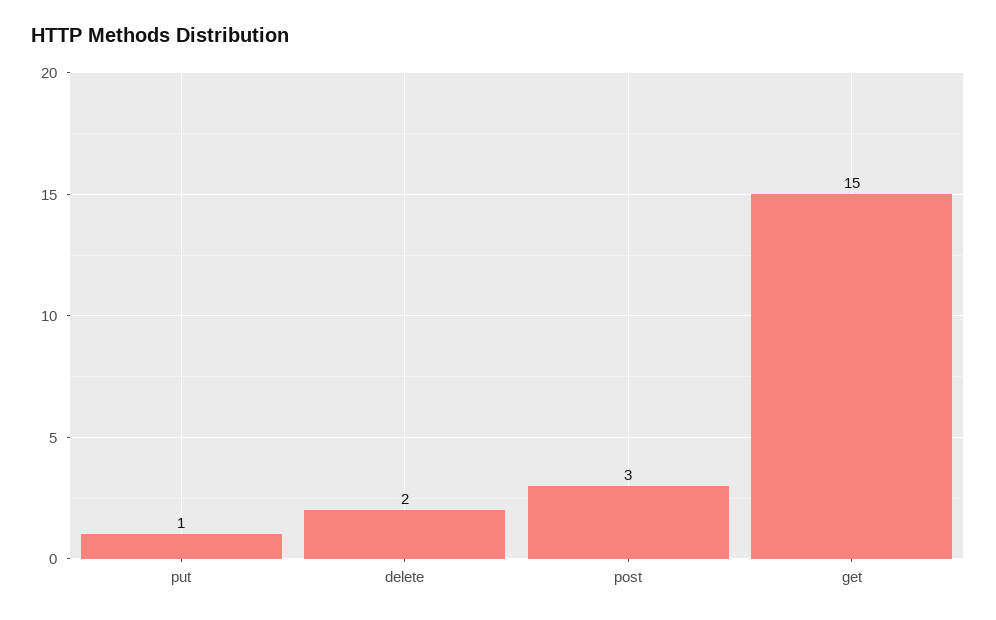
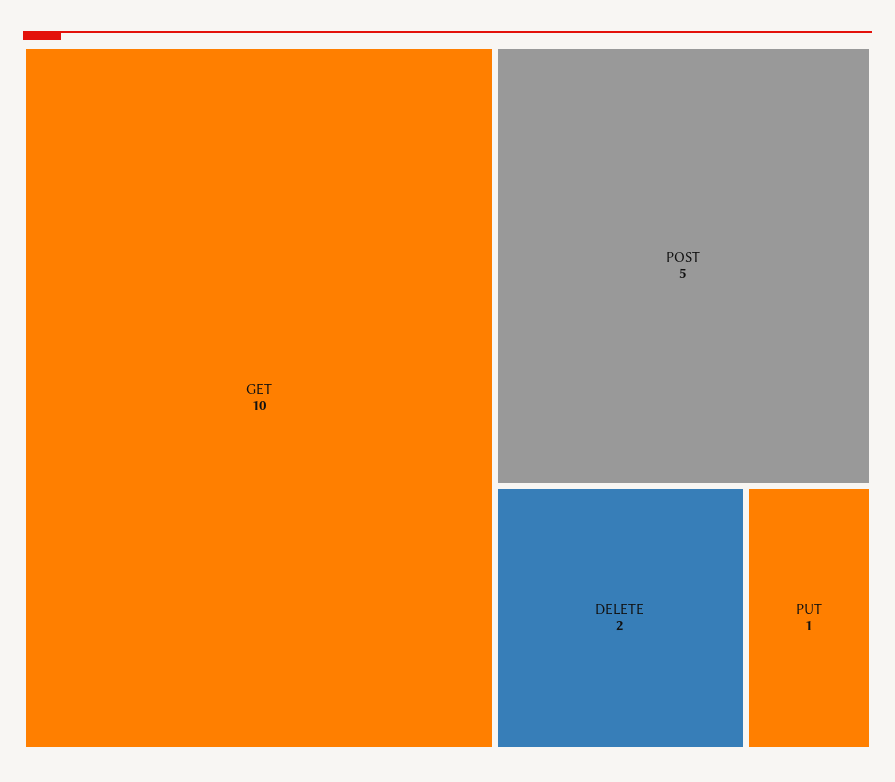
post: 3 -> 5
get: 15 -> 10

